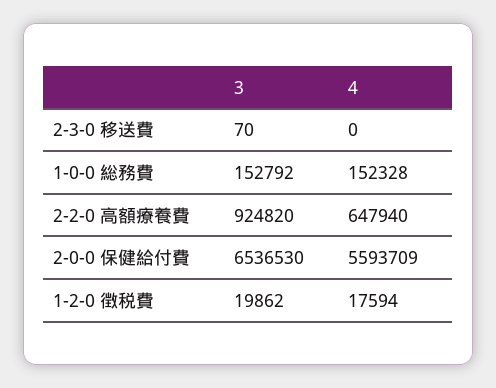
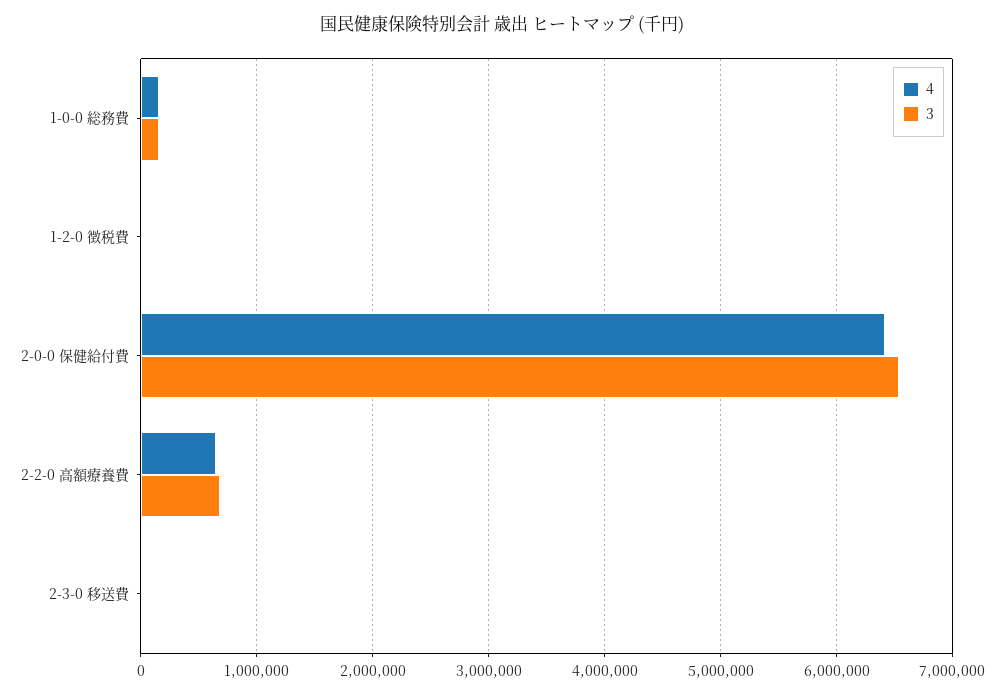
3, 2-2-0 高額療養費: 924820 -> 700000
4, 2-0-0 保健給付費: 5593709 -> 6400000

